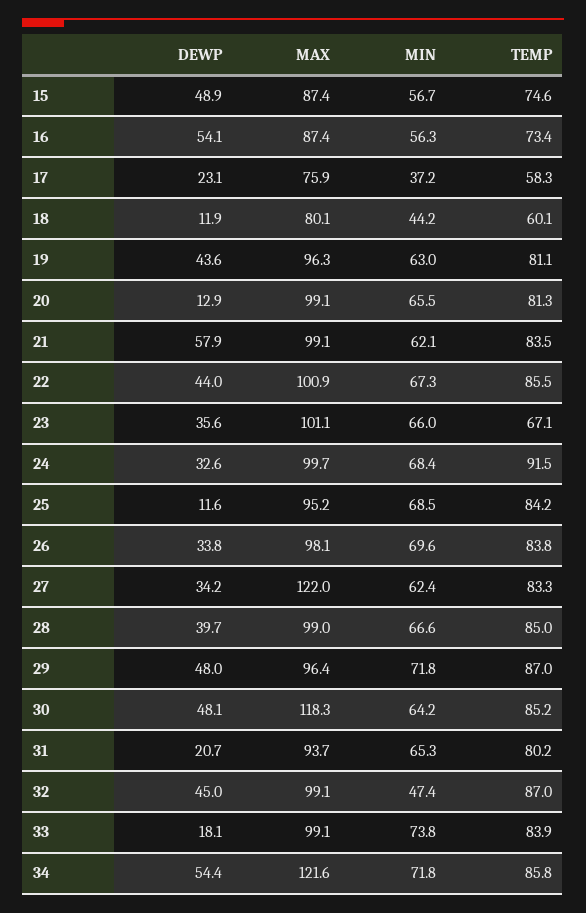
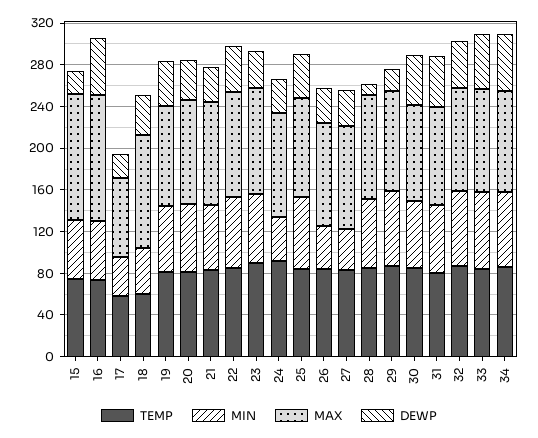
DEWP, 15: 48.9 -> 20
MAX, 15: 87.4 -> 120
MAX, 16: 87.4 -> 120
DEWP, 18: 11.9 -> 40
MAX, 18: 80.1 -> 110
DEWP, 20: 12.9 -> 40
DEWP, 21: 57.9 -> 30
TEMP, 23: 67.1 -> 90
MIN, 24: 68.4 -> 40
DEWP, 25: 11.6 -> 40
MIN, 26: 69.6 -> 40
MAX, 27: 122 -> 100
MIN, 27: 62.4 -> 40
DEWP, 28: 39.7 -> 10
DEWP, 29: 48 -> 20
MAX, 30: 118.3 -> 90
DEWP, 31: 20.7 -> 50
MIN, 32: 47.4 -> 70
DEWP, 33: 18.1 -> 50
MAX, 34: 121.6 -> 100

